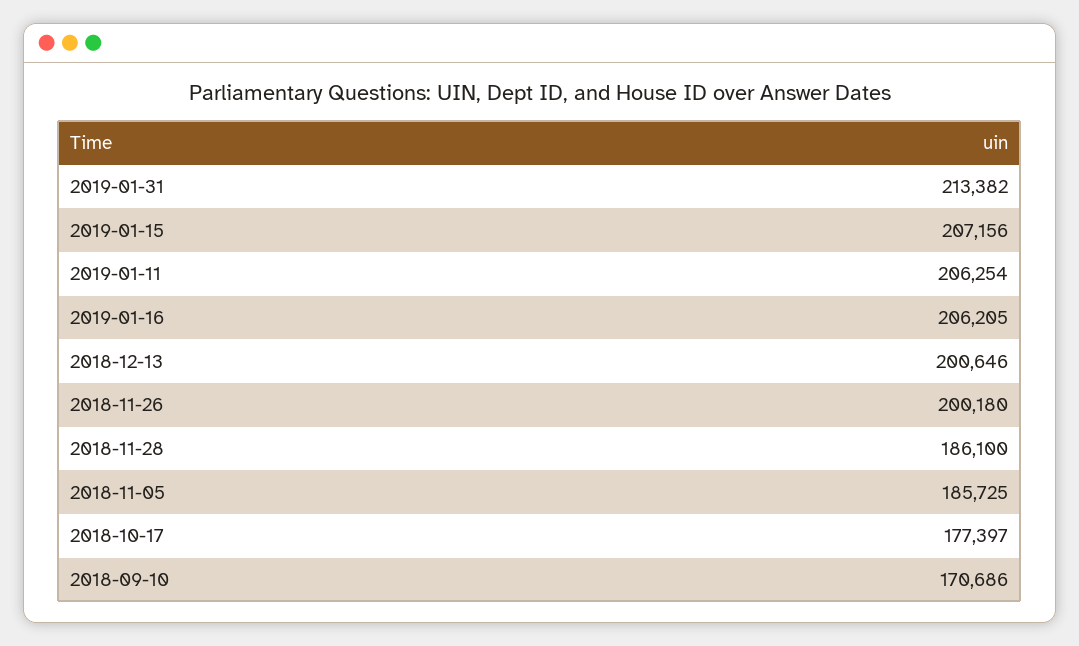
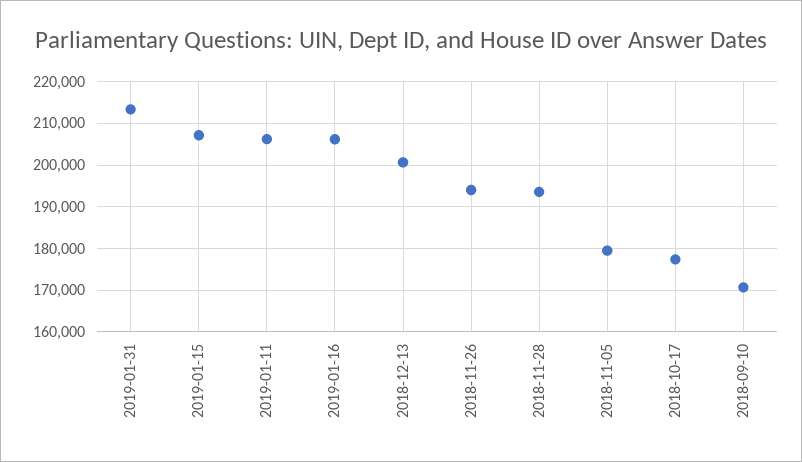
2018-11-26: 200180 -> 194000
2018-11-28: 186100 -> 194000
2018-11-05: 185725 -> 180000

